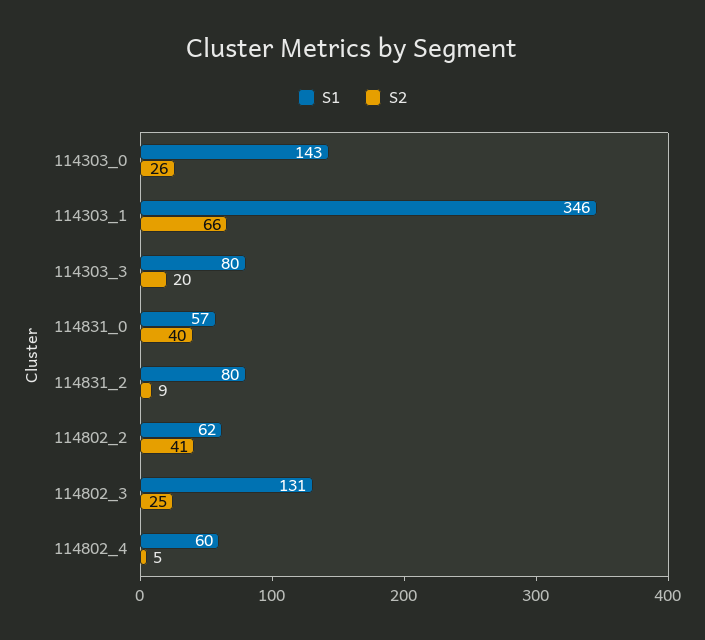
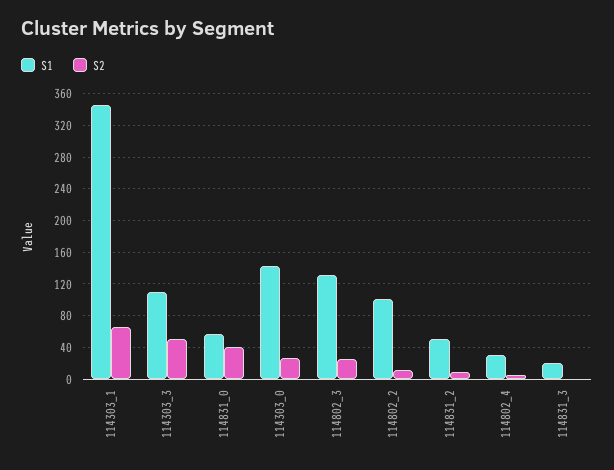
S1, 114303_3: 80 -> 110
S2, 114303_3: 20 -> 50
S1, 114831_2: 80 -> 50
S1, 114802_2: 62 -> 100
S2, 114802_2: 41 -> 10
S1, 114802_4: 60 -> 30
S1, 114831_3: none -> 20
S2, 114831_3: none -> 0

